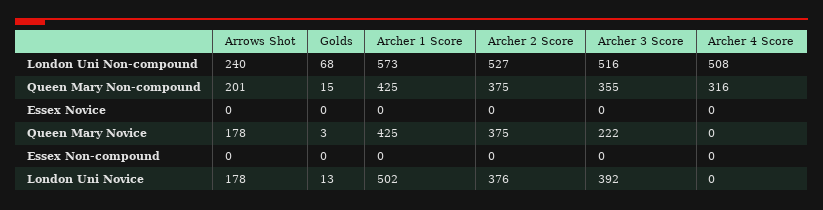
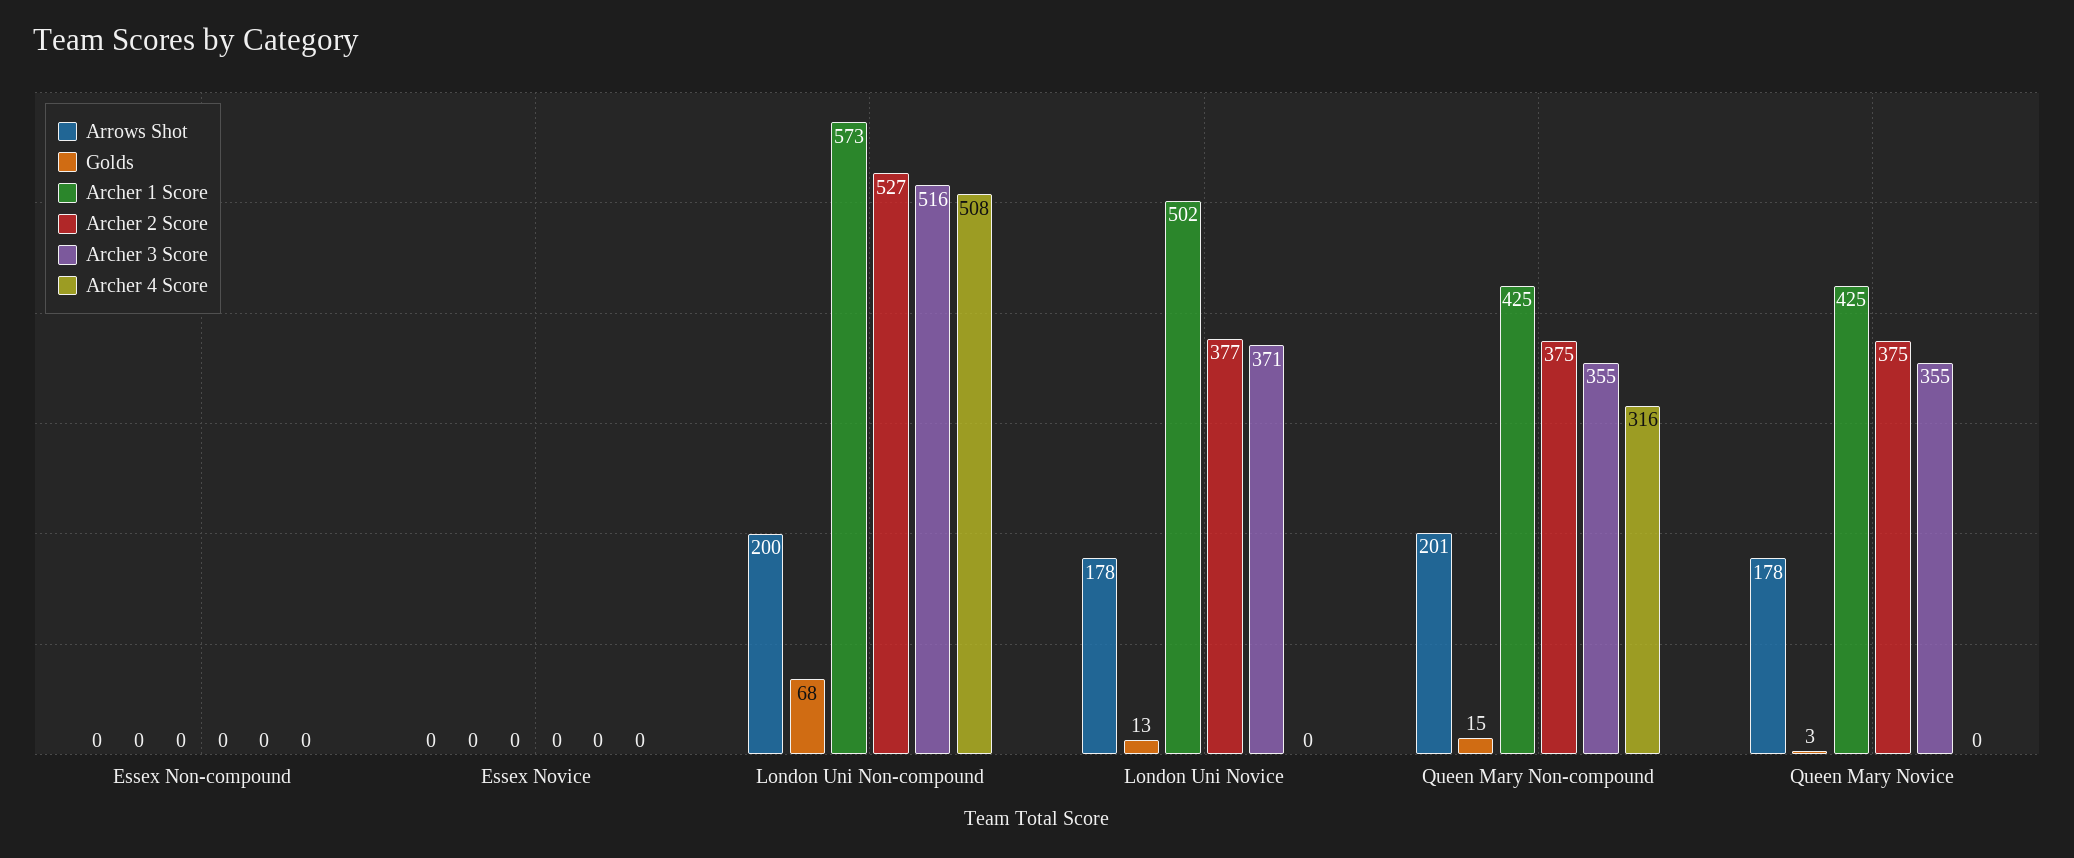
Arrows Shot, London Uni Non-compound: 240 -> 200
Archer 3 Score, Queen Mary Novice: 222 -> 355
Archer 2 Score, London Uni Novice: 376 -> 377
Archer 3 Score, London Uni Novice: 392 -> 371

